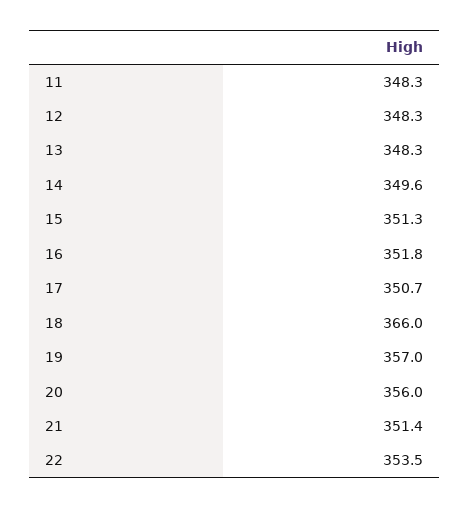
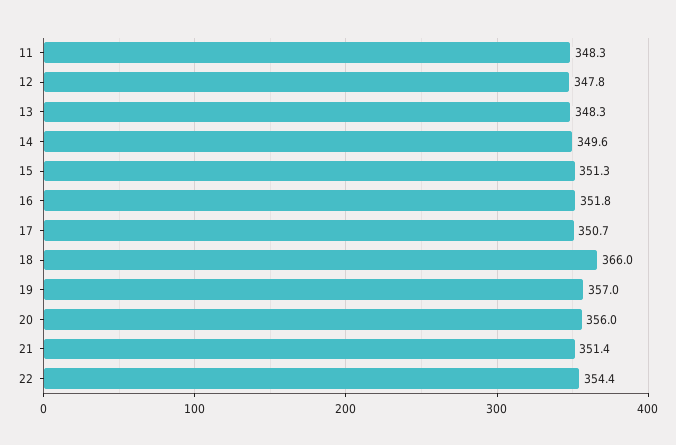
12: 348.3 -> 347.8
22: 353.5 -> 354.4

